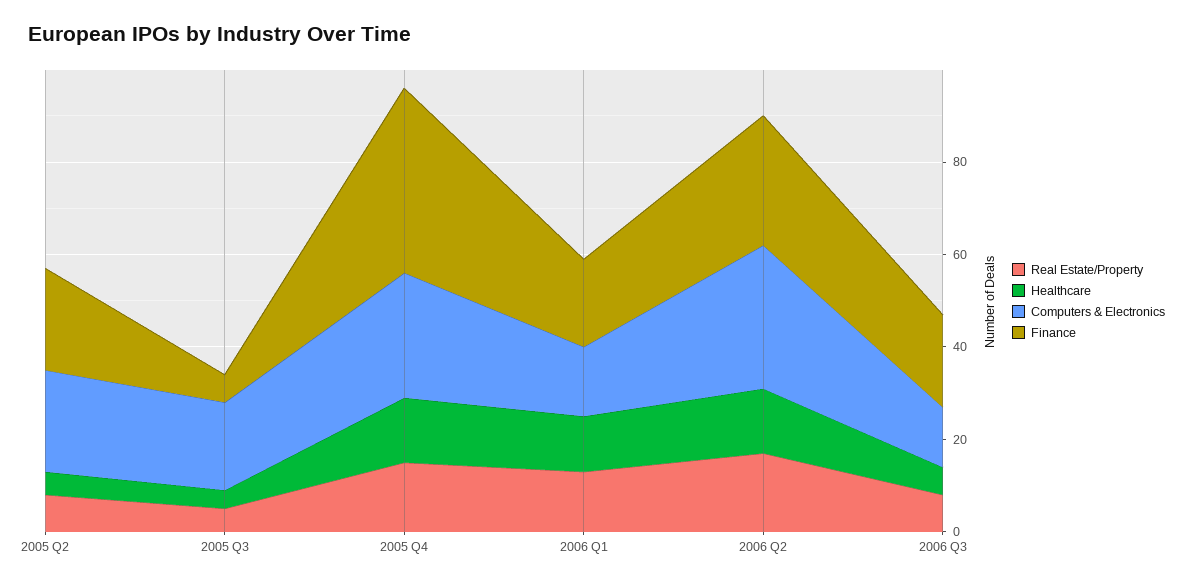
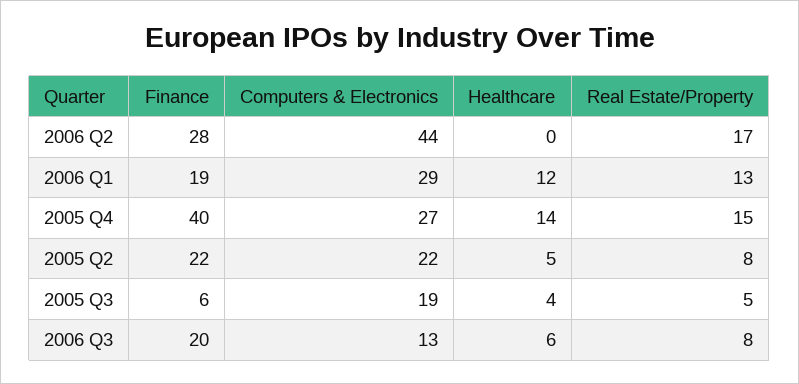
Computers & Electronics, 2006 Q1: 15 -> 29
Healthcare, 2006 Q2: 15 -> 0
Computers & Electronics, 2006 Q2: 30 -> 44

